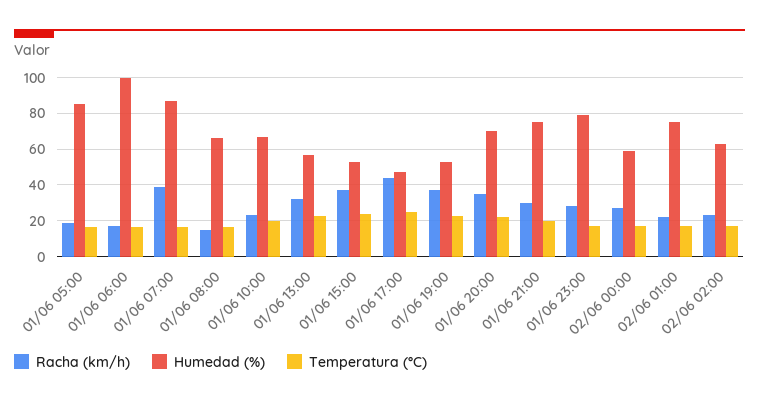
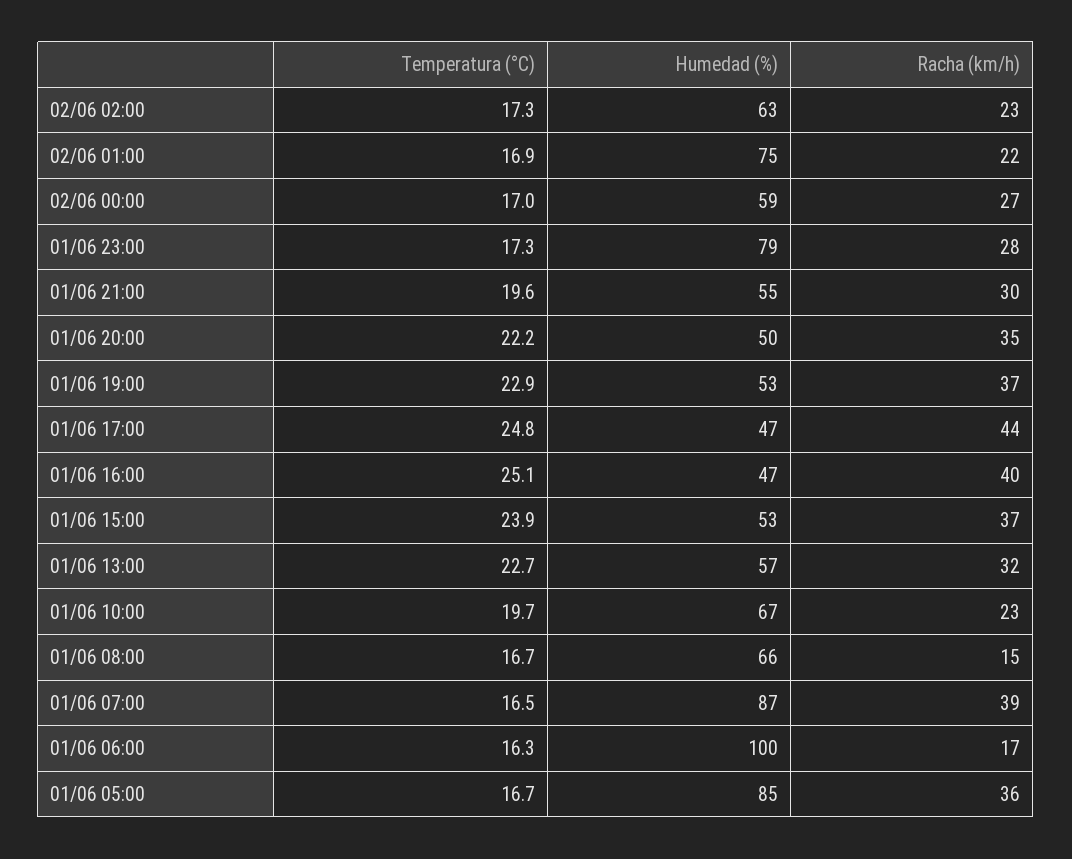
Racha (km/h), 01/06 05:00: 20 -> 36
Humedad (%), 01/06 20:00: 70 -> 50
Humedad (%), 01/06 21:00: 75 -> 55
Temperatura (°C), 01/06 16:00: none -> 25.1
Humedad (%), 01/06 16:00: none -> 47
Racha (km/h), 01/06 16:00: none -> 40

